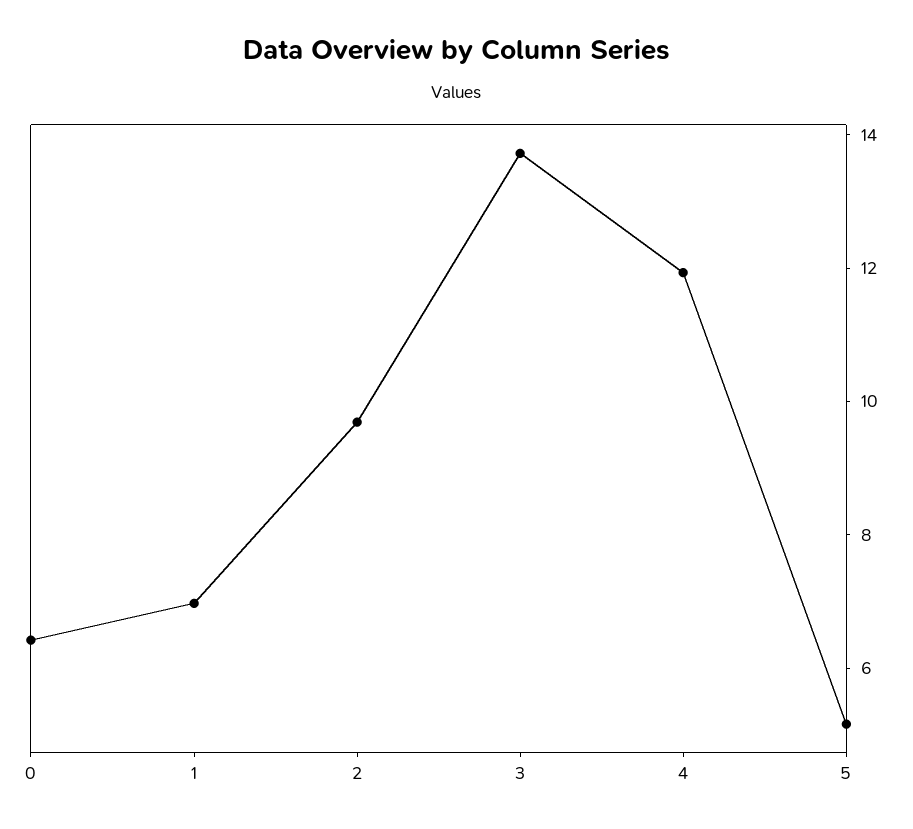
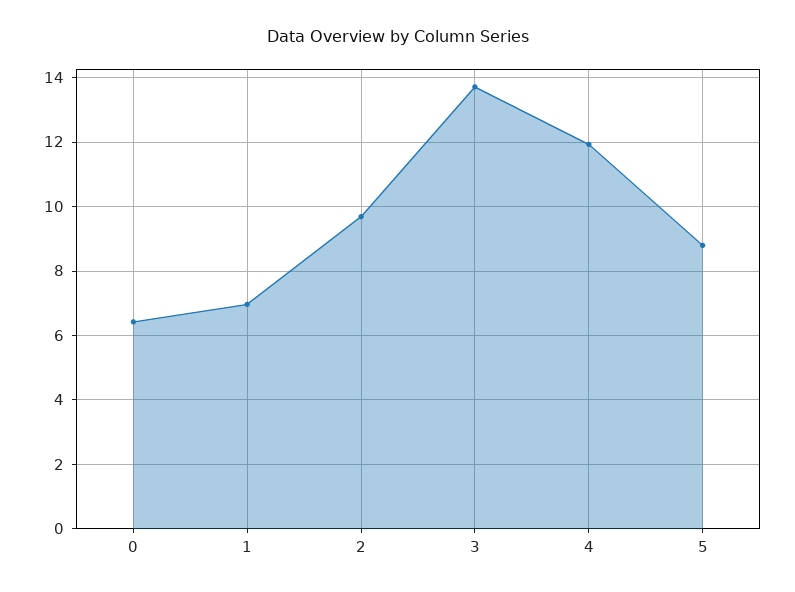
5: 5 -> 8.8

